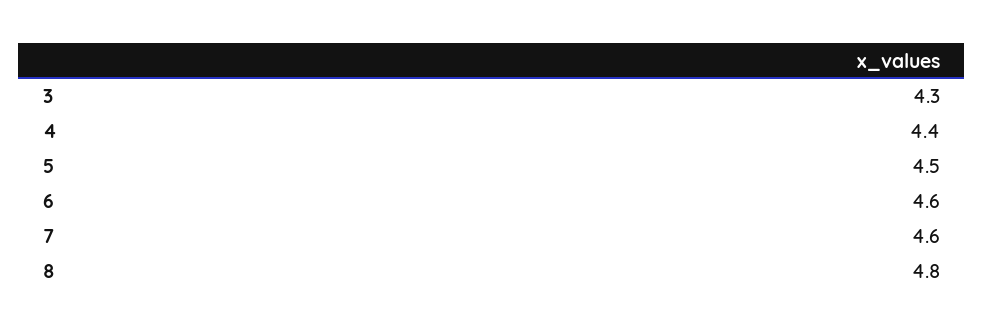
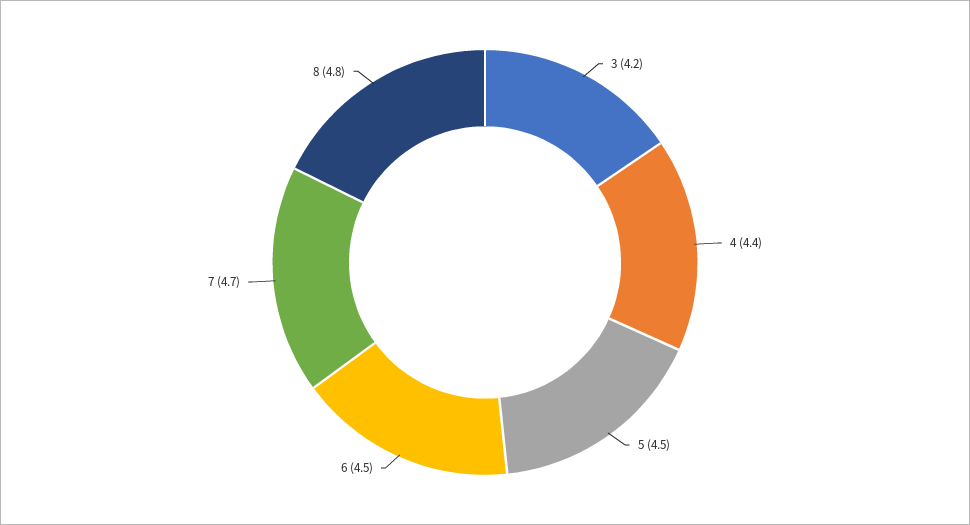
3: 4.3 -> 4.2
6: 4.6 -> 4.5
7: 4.6 -> 4.7

